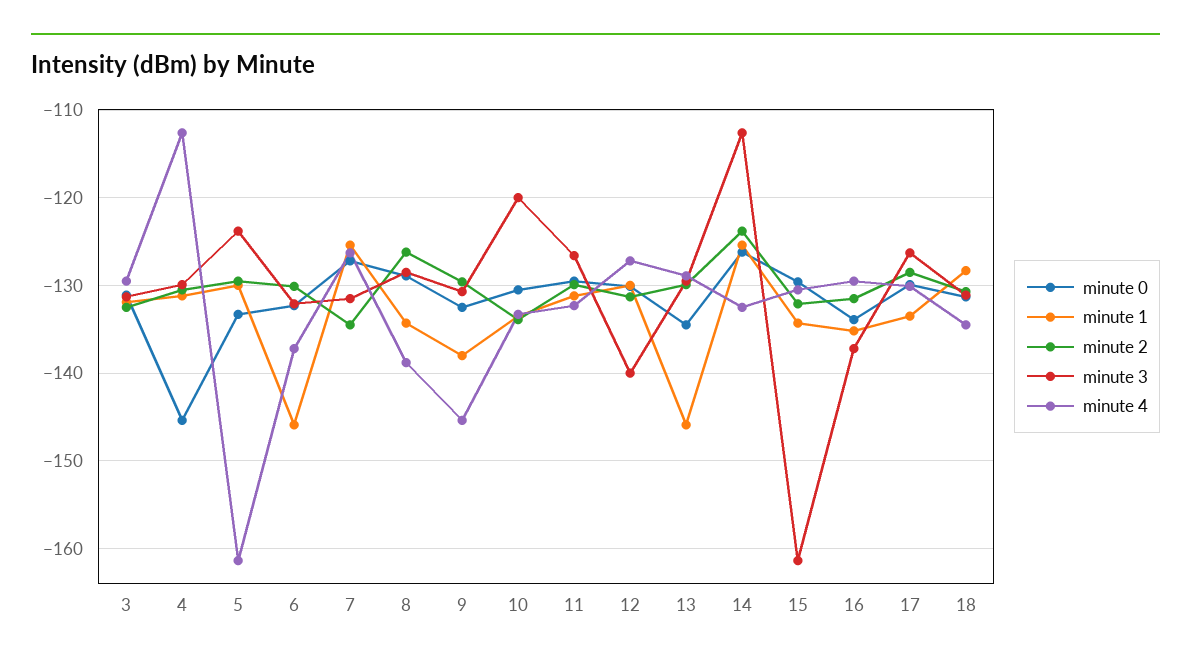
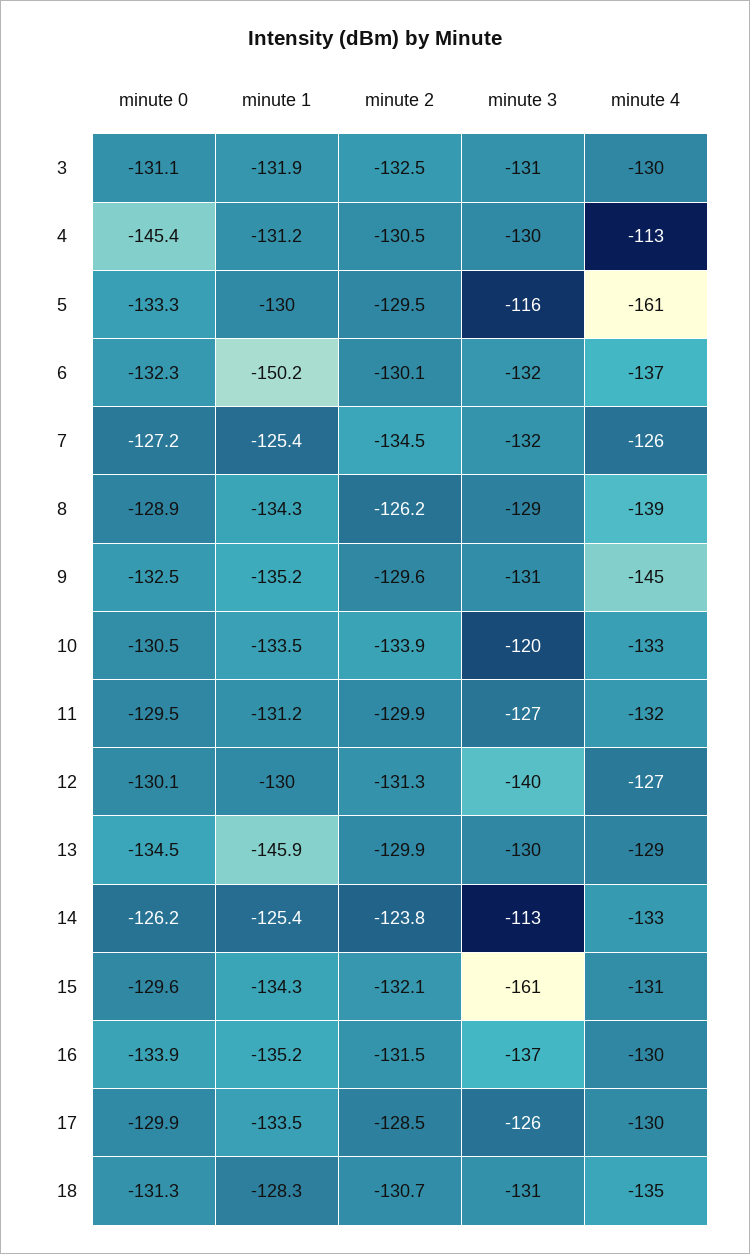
minute 3, 5: -124 -> -116
minute 1, 6: -146 -> -150.2
minute 1, 9: -138 -> -135.2

